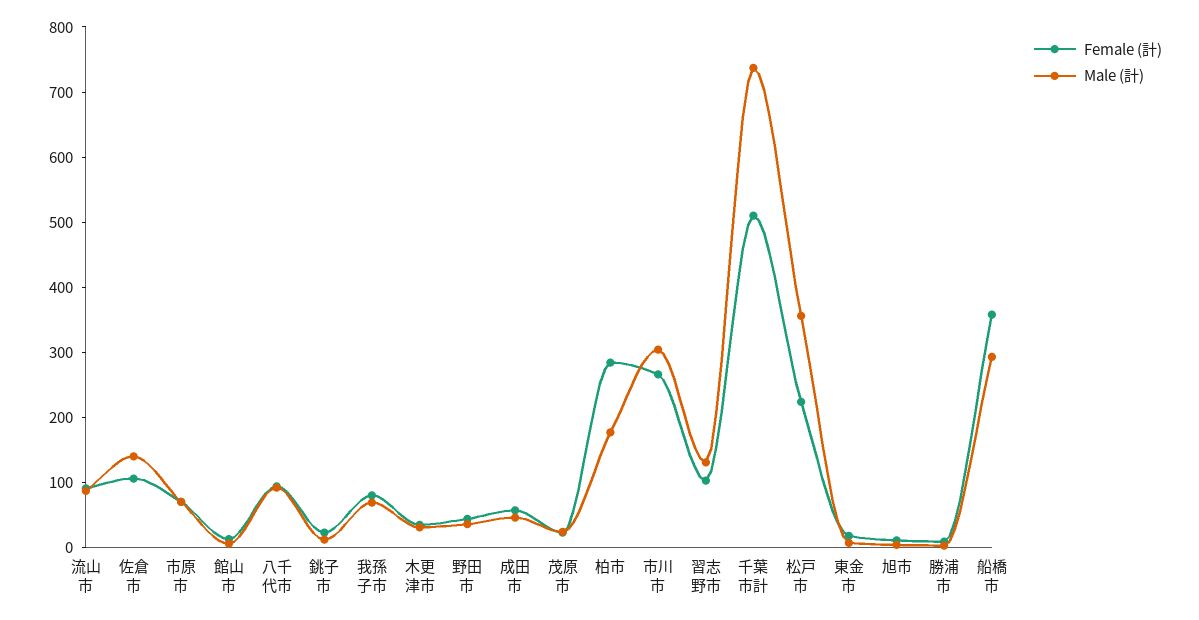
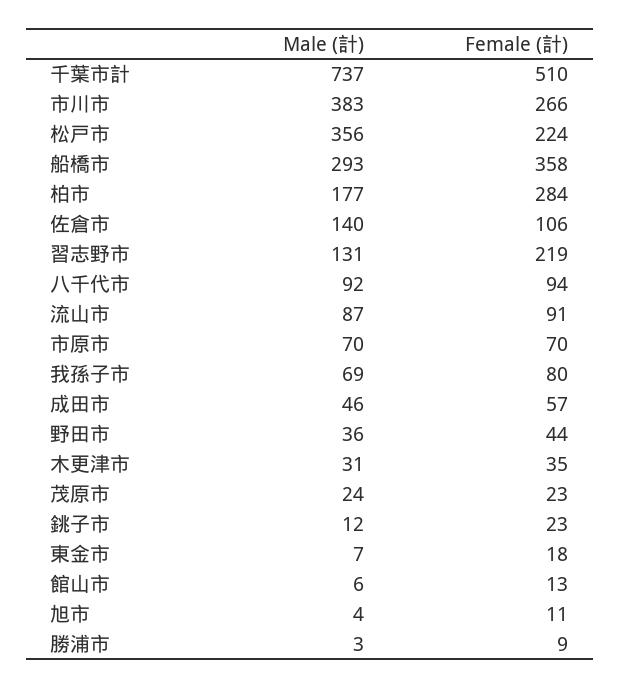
Male (計), 市川市: 300 -> 383
Female (計), 習志野市: 100 -> 219

